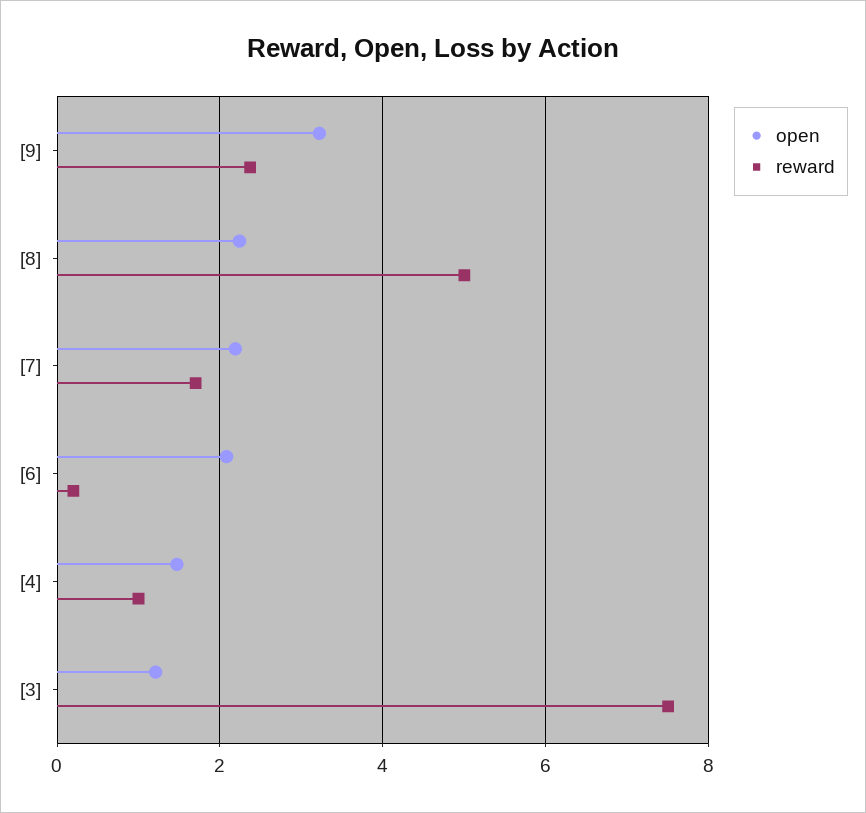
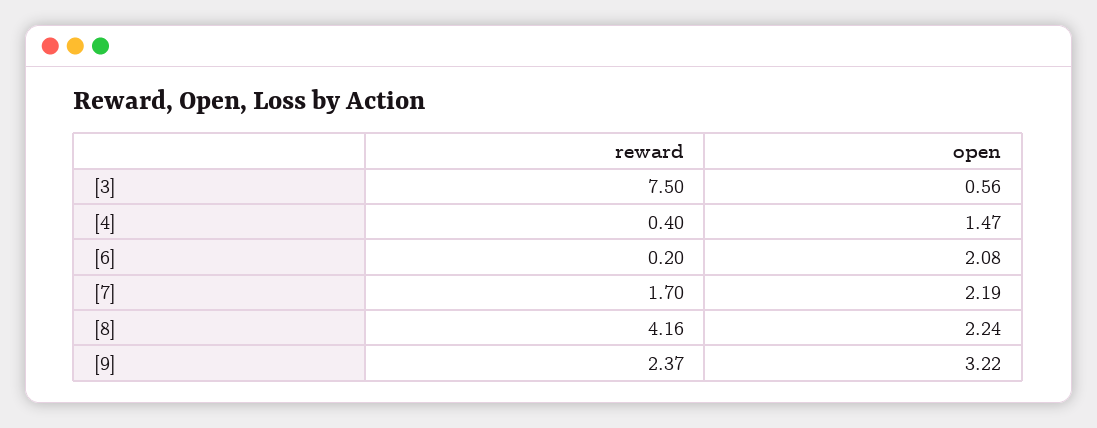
reward, [8]: 5 -> 4.16
reward, [4]: 1 -> 0.4
open, [3]: 1.2 -> 0.56

